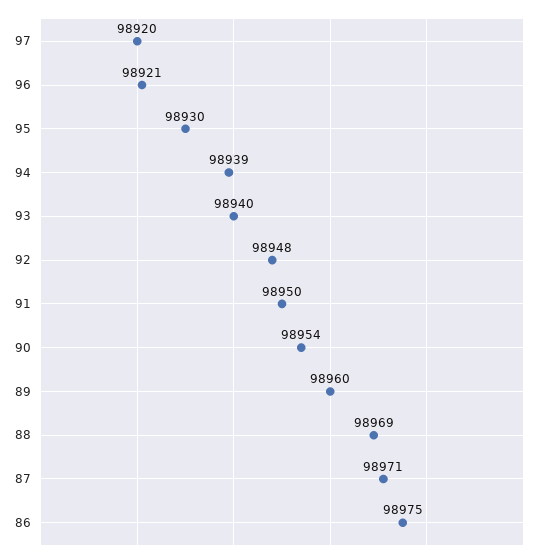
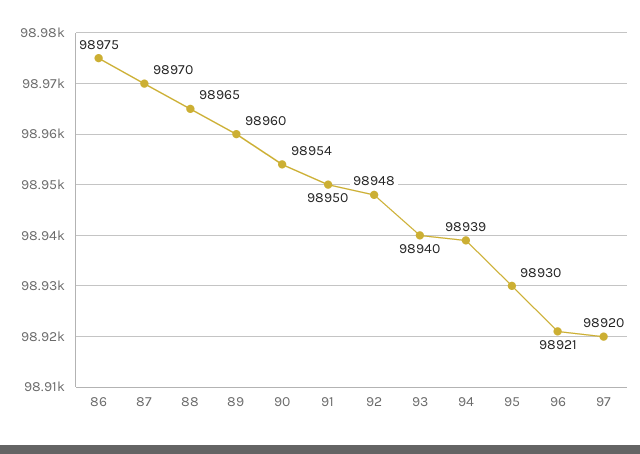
88: 98969 -> 98965
87: 98971 -> 98970

